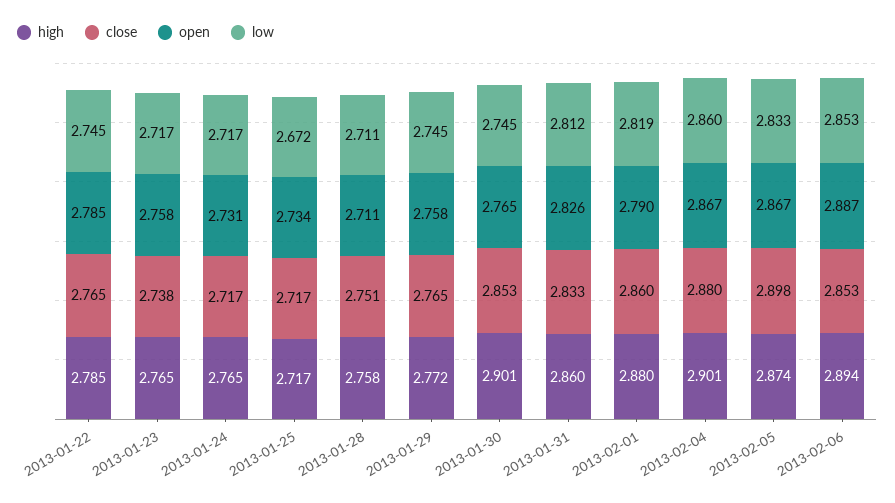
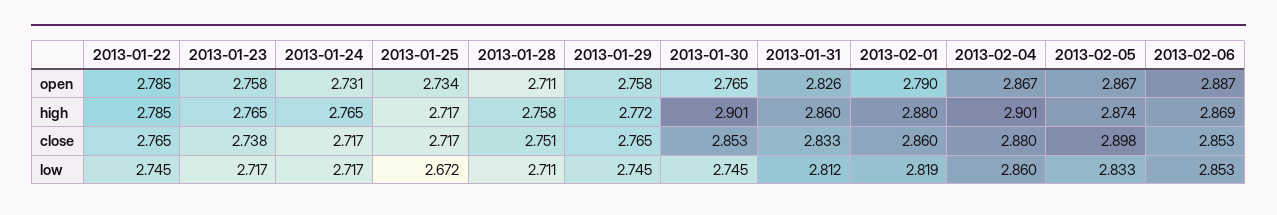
high, 2013-02-06: 2.894 -> 2.869

